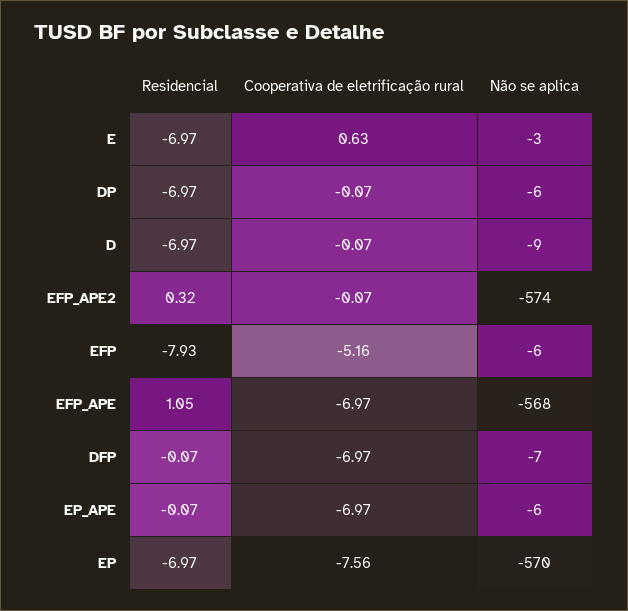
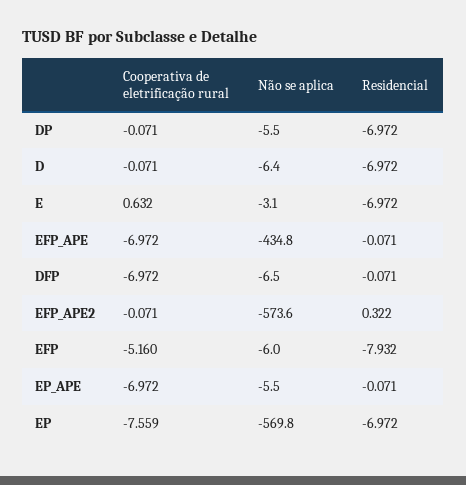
Não se aplica, D: -9 -> -6.4
Residencial, EFP_APE: 1.05 -> -0.071
Não se aplica, EFP_APE: -568 -> -434.8

